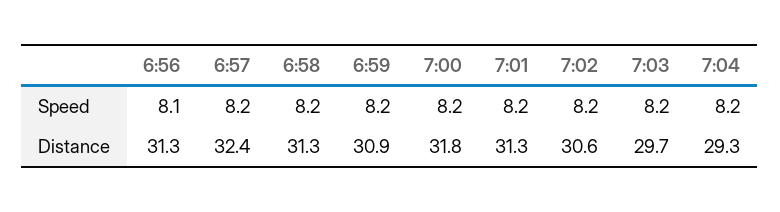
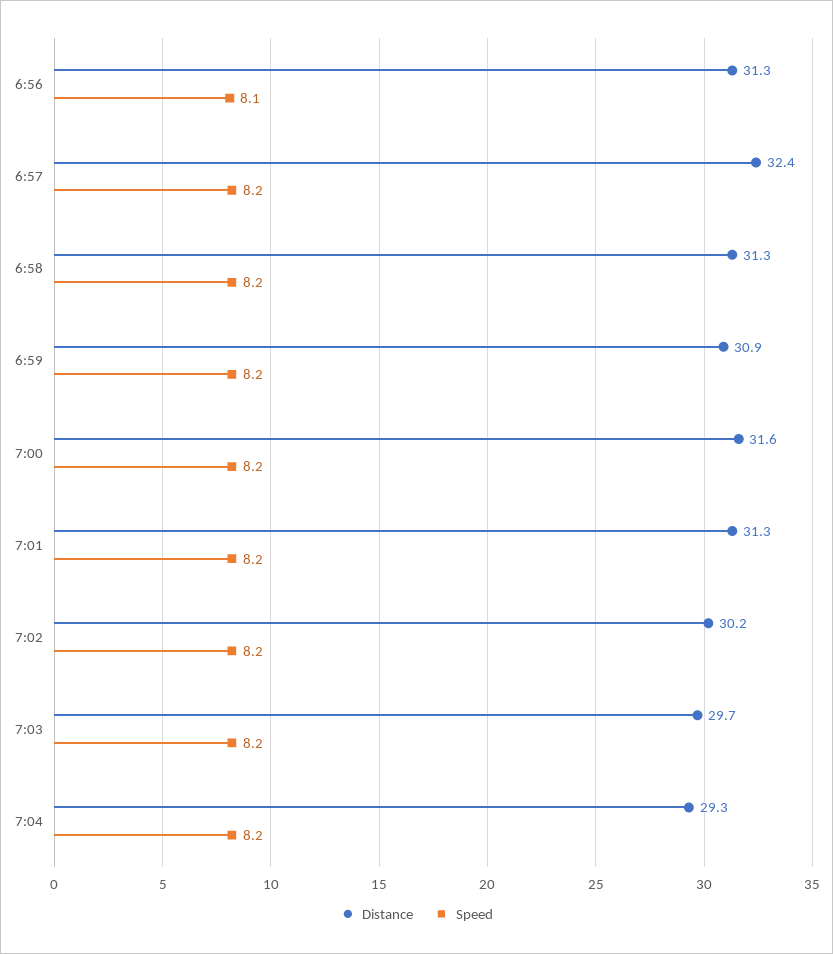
Distance, 7:00: 31.8 -> 31.6
Distance, 7:02: 30.6 -> 30.2

